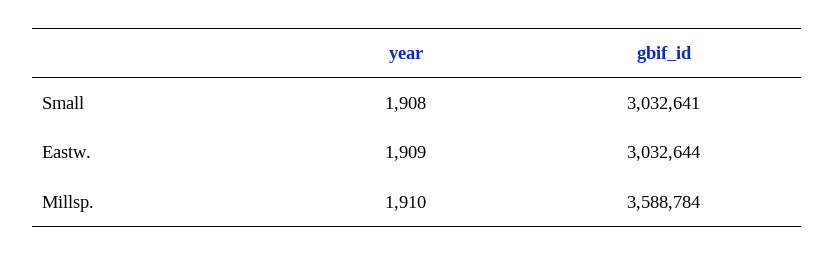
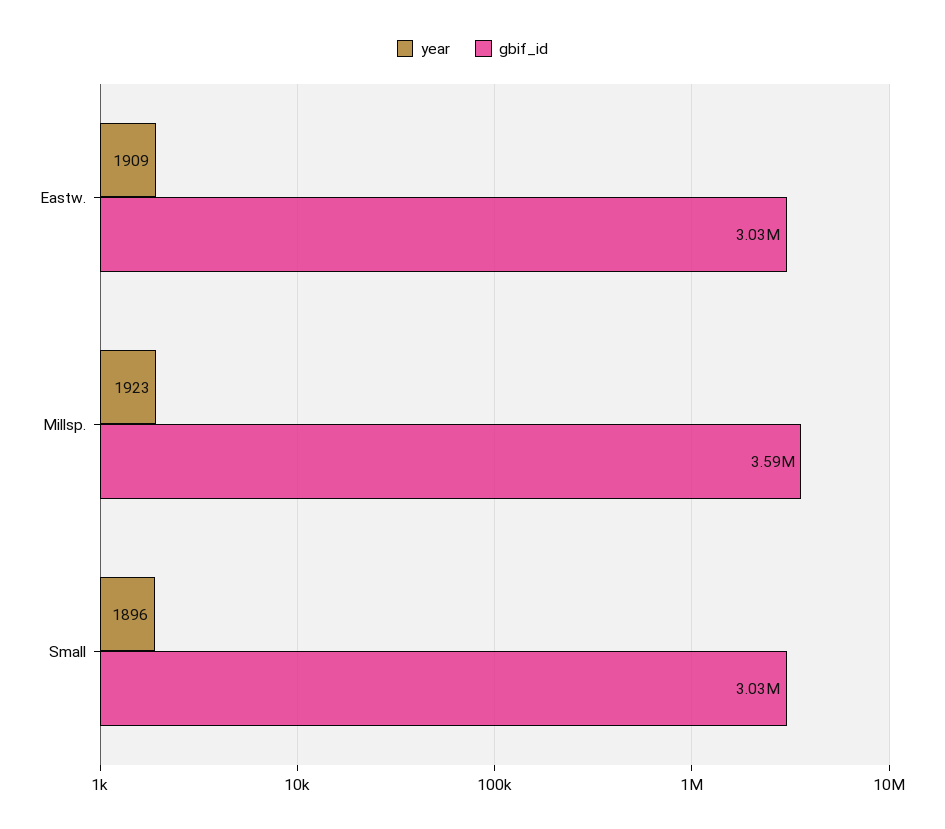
year, Small: 1908 -> 1896
year, Millsp.: 1910 -> 1923

